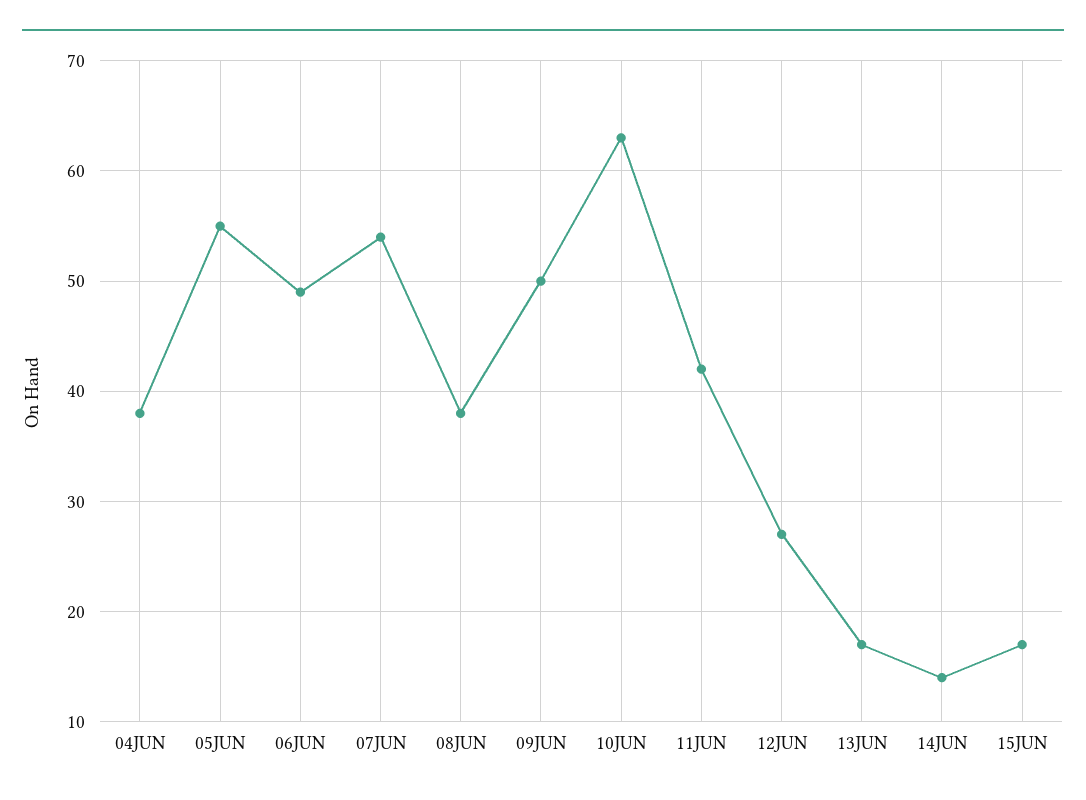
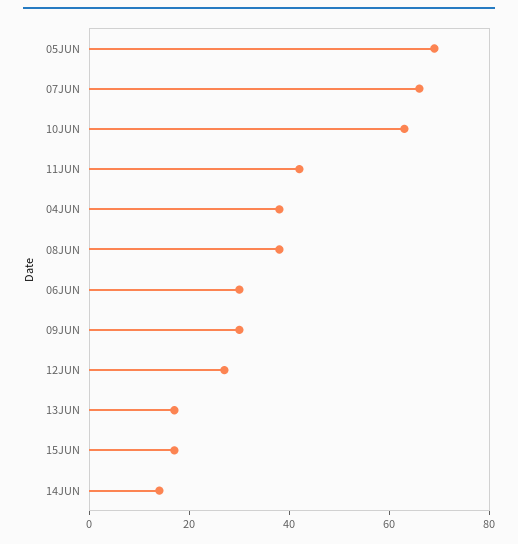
05JUN: 55 -> 70
06JUN: 49 -> 30
07JUN: 54 -> 65
09JUN: 50 -> 30

